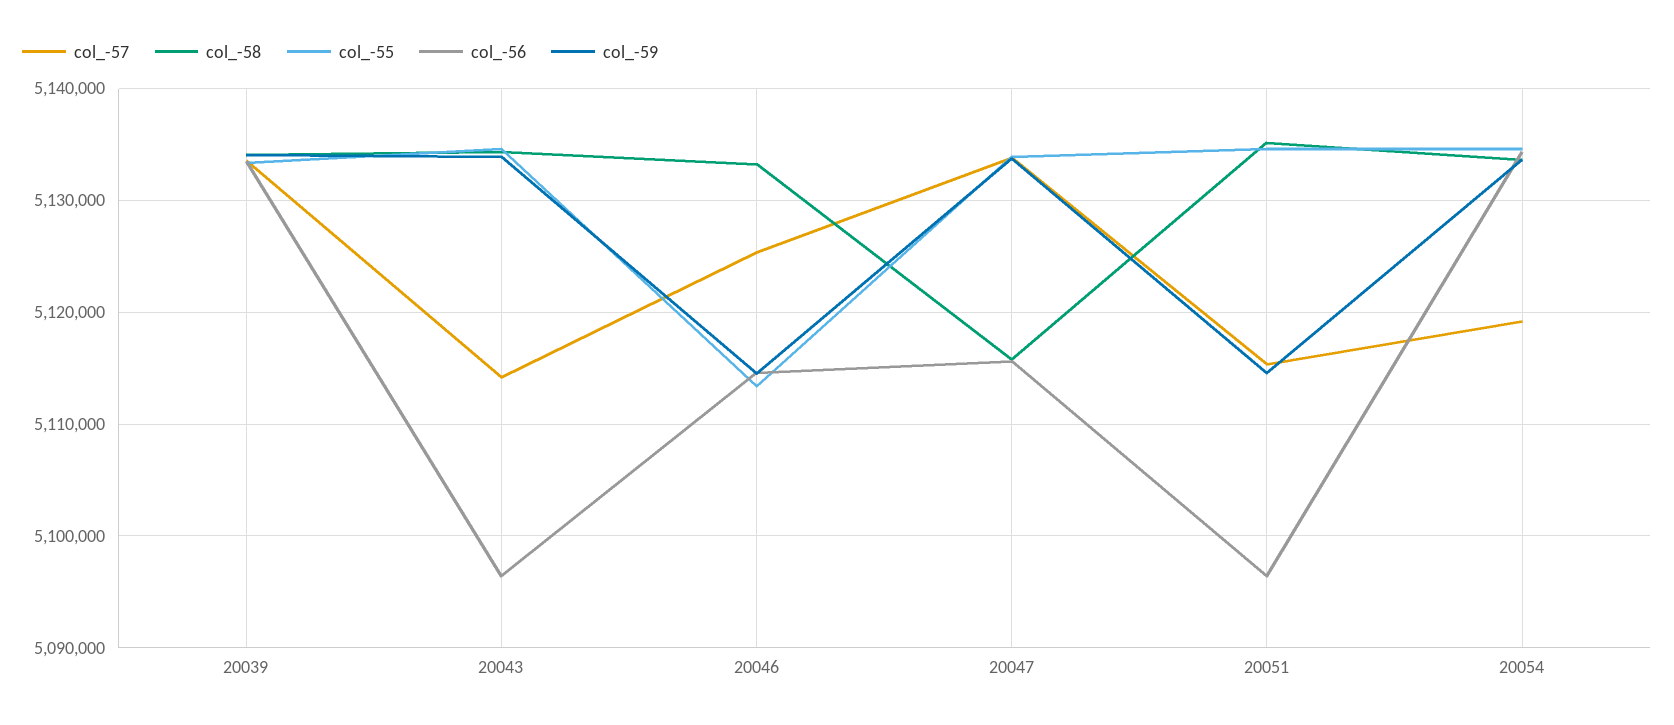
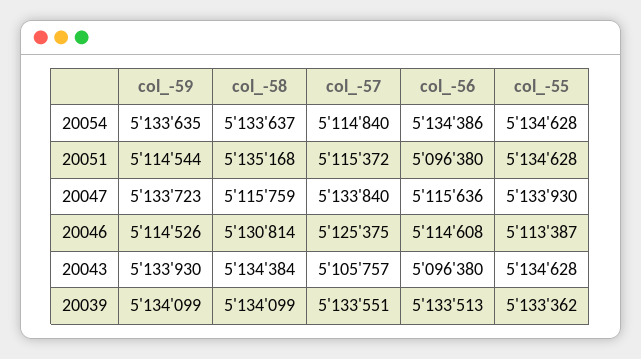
col_-57, 20043: 5114000 -> 5105757
col_-58, 20046: 5133000 -> 5130814
col_-57, 20054: 5119000 -> 5114840

